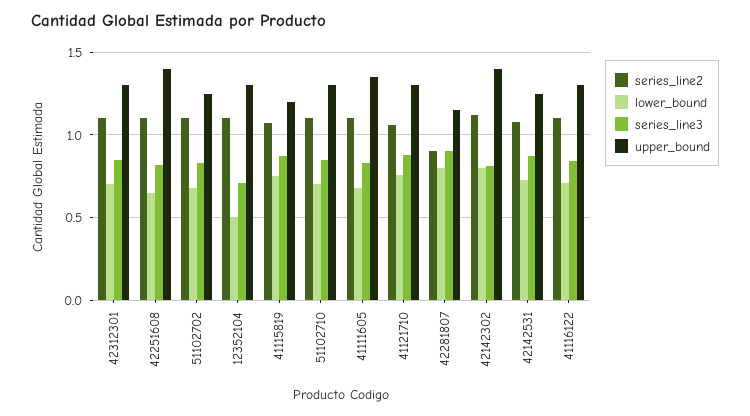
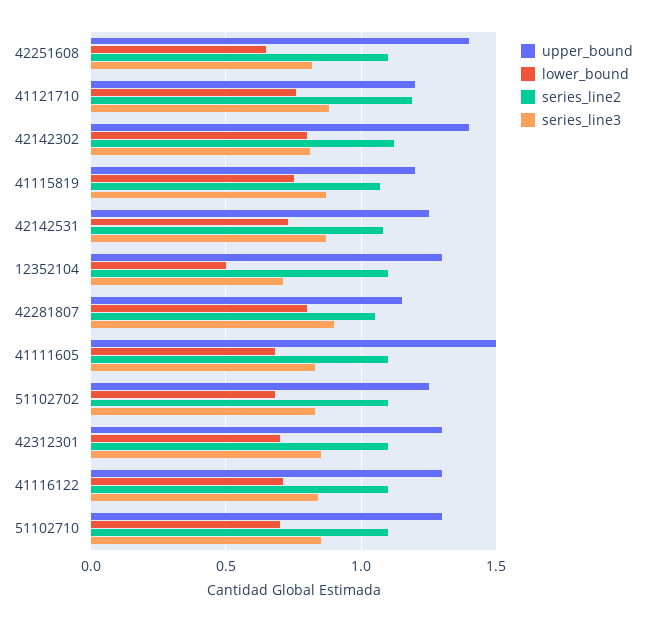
upper_bound, 41111605: 1.35 -> 1.5
series_line2, 41121710: 1.05 -> 1.2
upper_bound, 41121710: 1.3 -> 1.2
series_line2, 42281807: 0.9 -> 1.05

